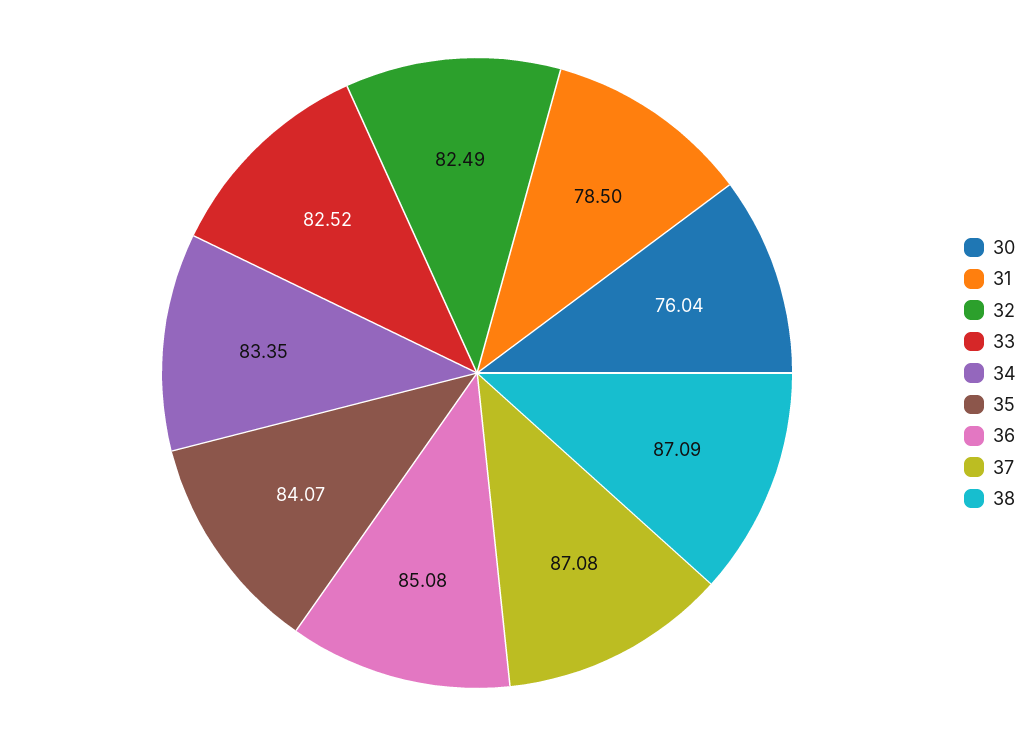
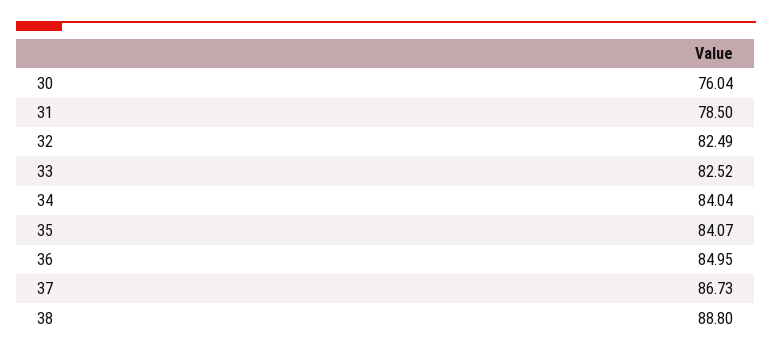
34: 83.35 -> 84.04
36: 85.08 -> 84.95
37: 87.08 -> 86.73
38: 87.09 -> 88.8

